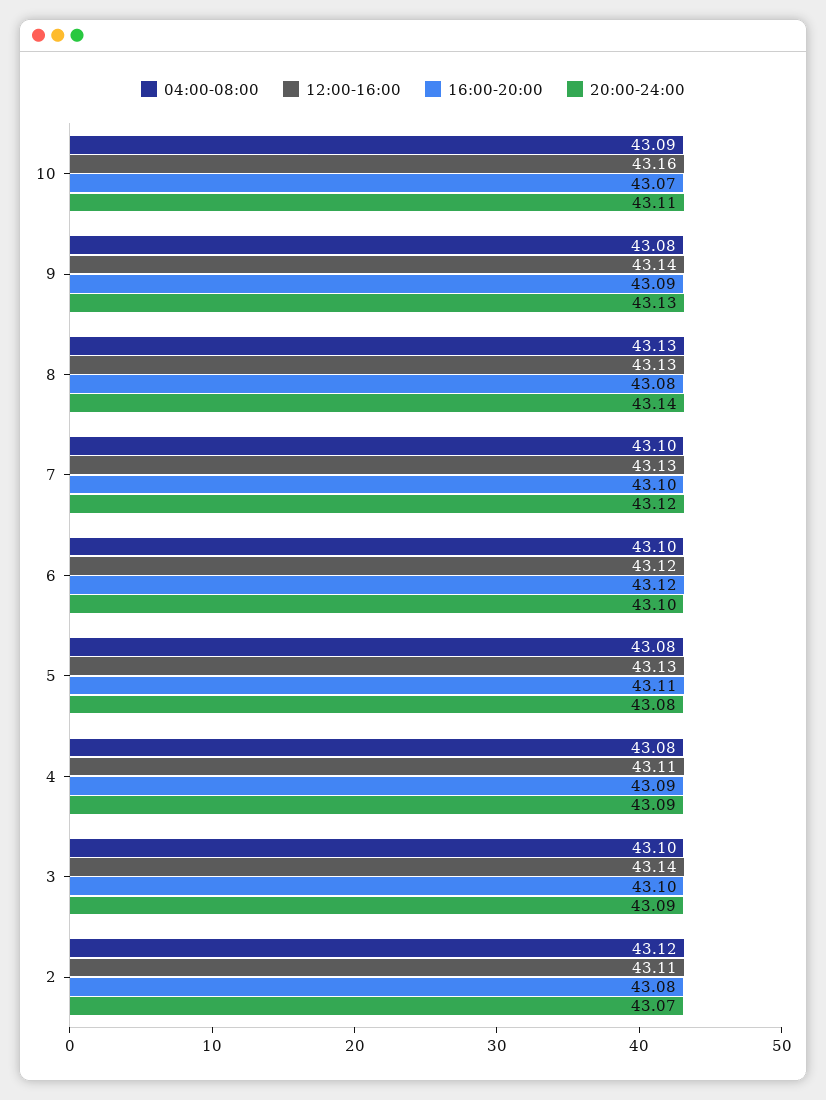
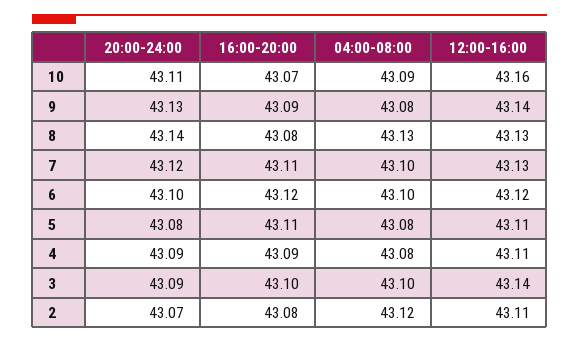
16:00-20:00, 7: 43.1 -> 43.11
12:00-16:00, 5: 43.13 -> 43.11

